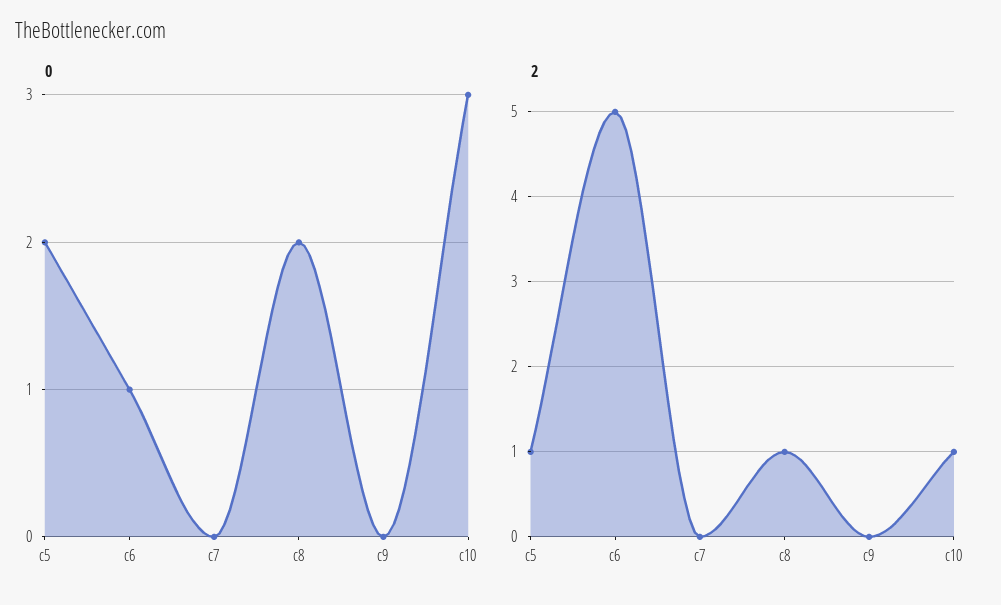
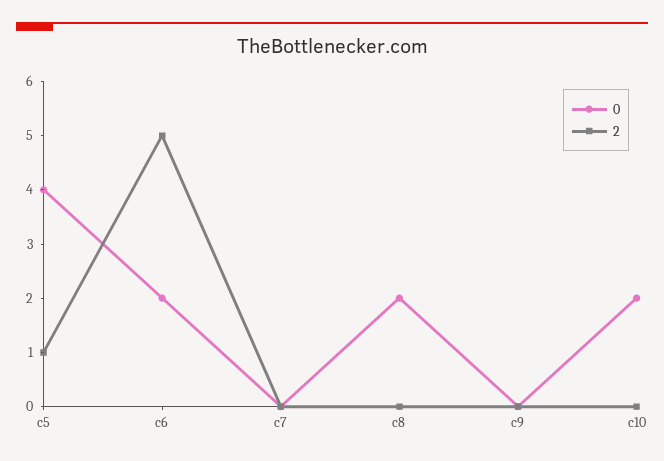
0, c5: 2 -> 4
0, c6: 1 -> 2
0, c10: 3 -> 2
2, c8: 1 -> 0
2, c10: 1 -> 0

